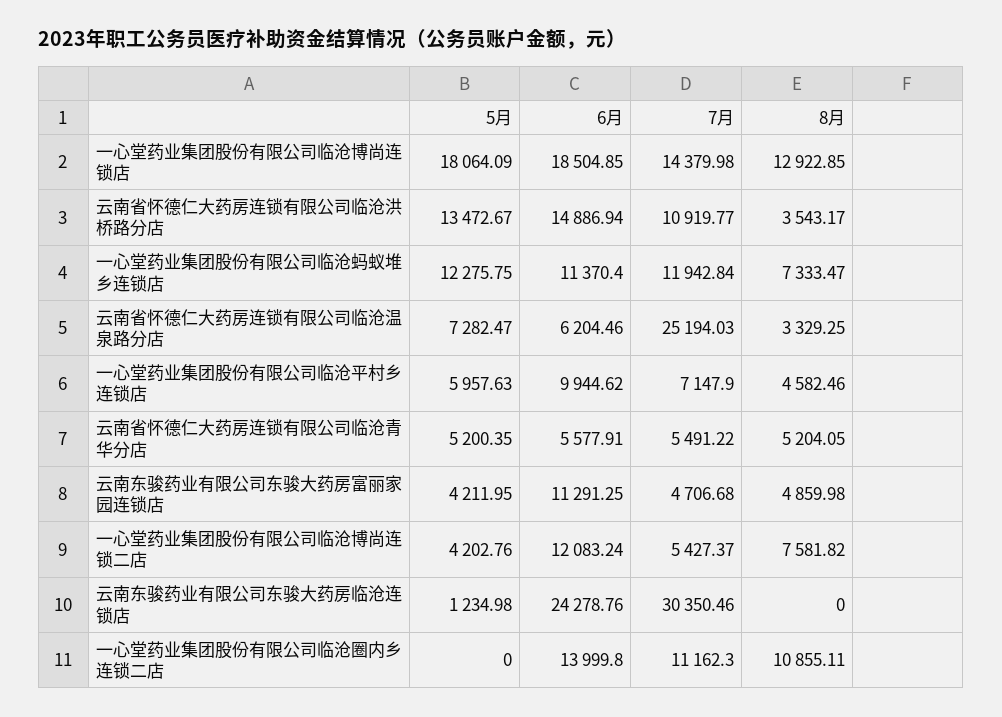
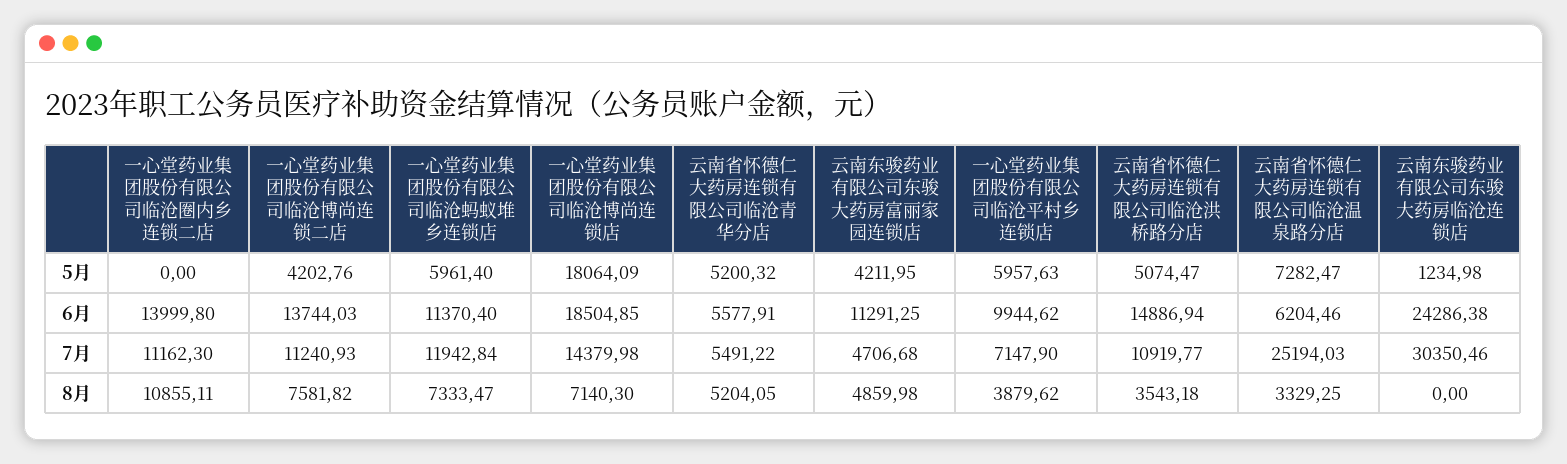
8月, 一心堂药业集团股份有限公司临沧博尚连锁店: 12922.85 -> 7140.3
5月, 云南省怀德仁大药房连锁有限公司临沧洪桥路分店: 13472.67 -> 5074.47
8月, 云南省怀德仁大药房连锁有限公司临沧洪桥路分店: 3543.17 -> 3543.18
5月, 一心堂药业集团股份有限公司临沧蚂蚁堆乡连锁店: 12275.75 -> 5961.4
8月, 一心堂药业集团股份有限公司临沧平村乡连锁店: 4582.46 -> 3879.62
5月, 云南省怀德仁大药房连锁有限公司临沧青华分店: 5200.35 -> 5200.32
6月, 一心堂药业集团股份有限公司临沧博尚连锁二店: 12083.24 -> 13744.03
7月, 一心堂药业集团股份有限公司临沧博尚连锁二店: 5427.37 -> 11240.93
6月, 云南东骏药业有限公司东骏大药房临沧连锁店: 24278.76 -> 24286.38

